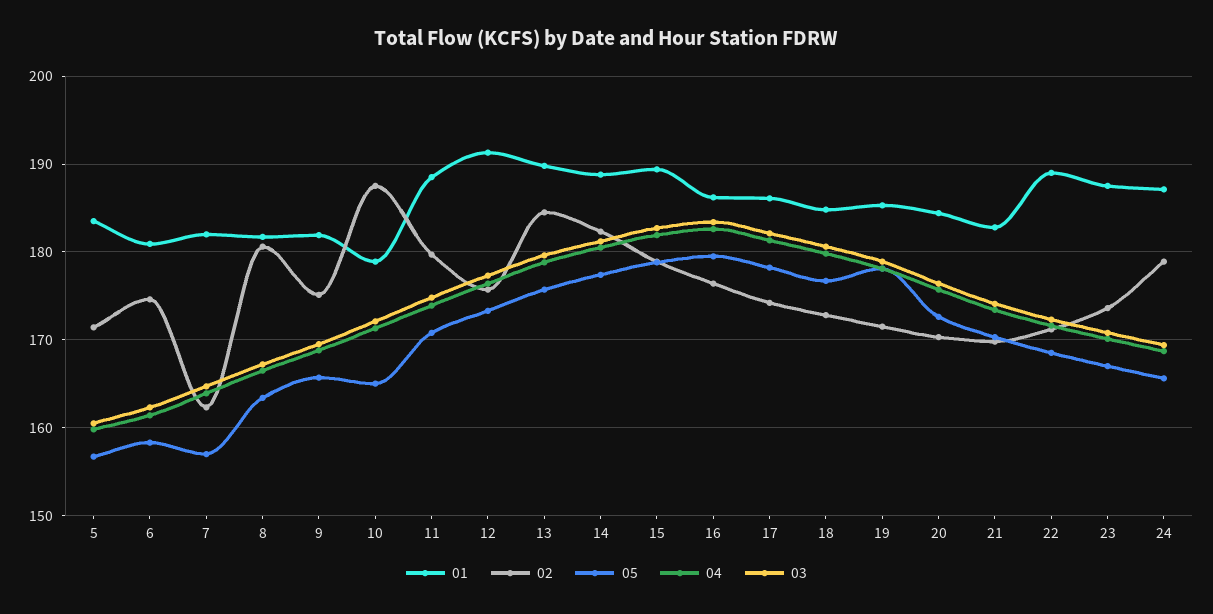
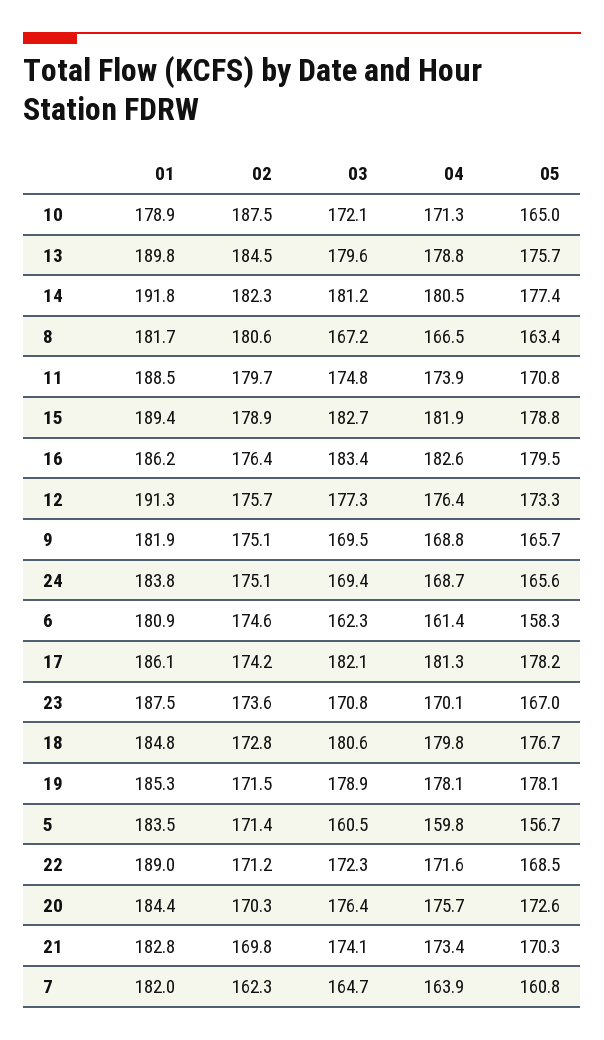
05, 7: 157 -> 160.8
01, 14: 189 -> 191.8
01, 24: 187 -> 183.8
02, 24: 179 -> 175.1

